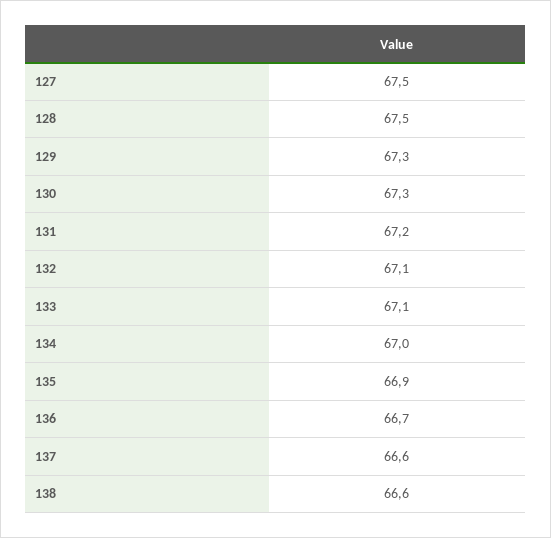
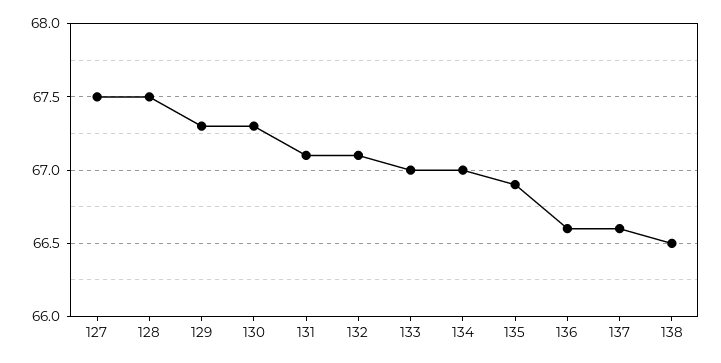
131: 67.2 -> 67.1
133: 67.1 -> 67
136: 66.7 -> 66.6
138: 66.6 -> 66.5

